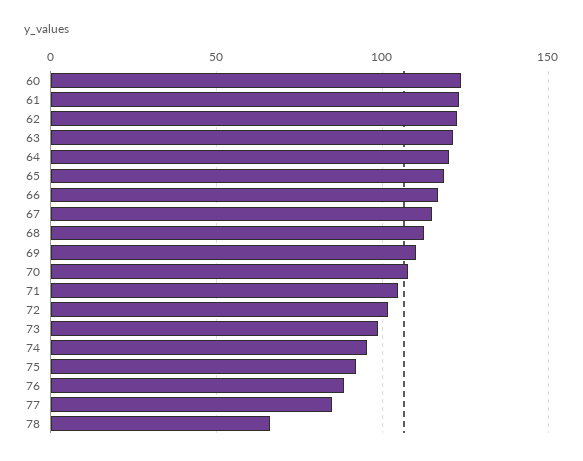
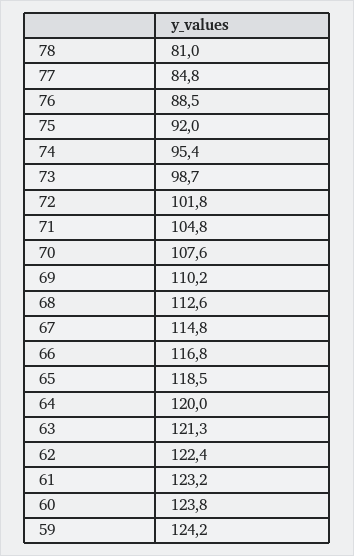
78: 65 -> 81
59: none -> 124.2

